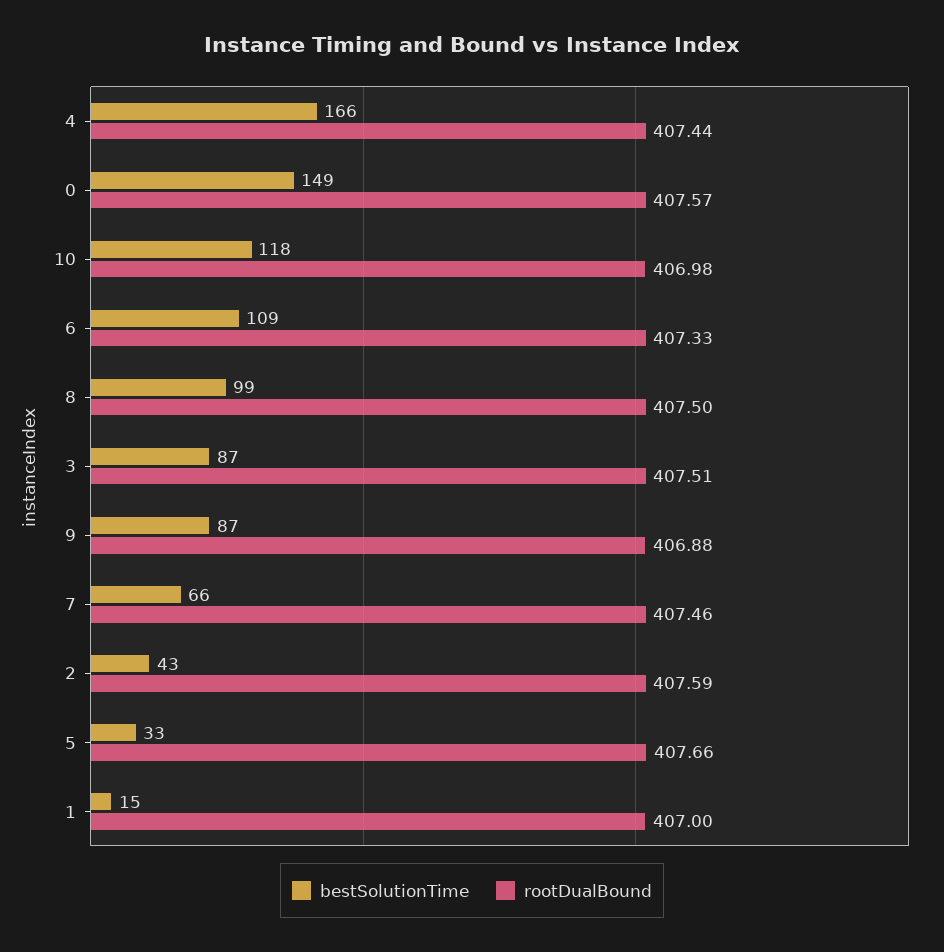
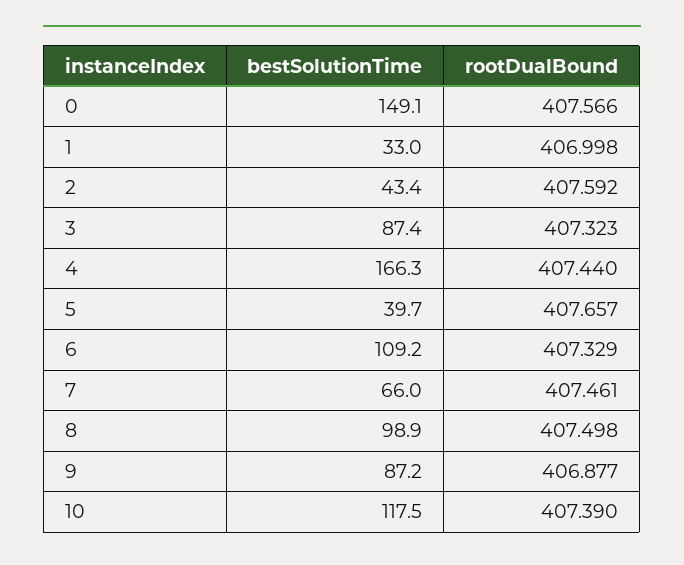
rootDualBound, 10: 406.98 -> 407.39
rootDualBound, 3: 407.51 -> 407.323
bestSolutionTime, 5: 33 -> 39.7
bestSolutionTime, 1: 15 -> 33

